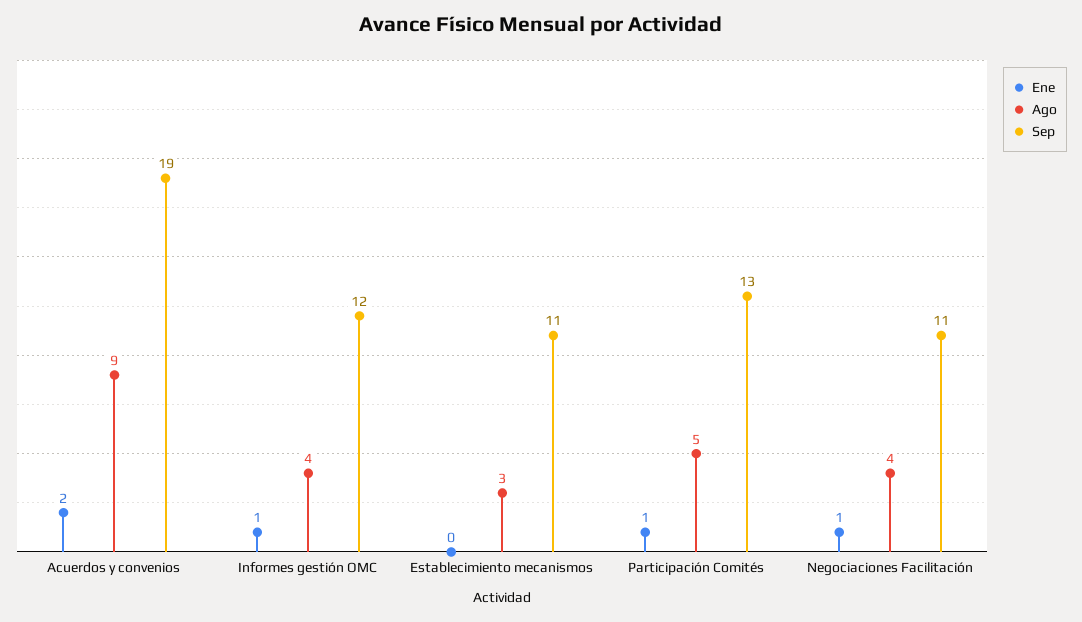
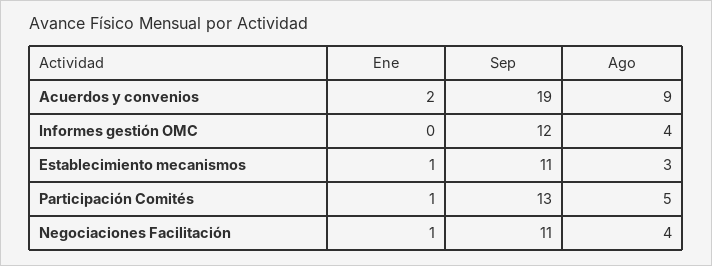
Ene, Informes gestión OMC: 1 -> 0
Ene, Establecimiento mecanismos: 0 -> 1

